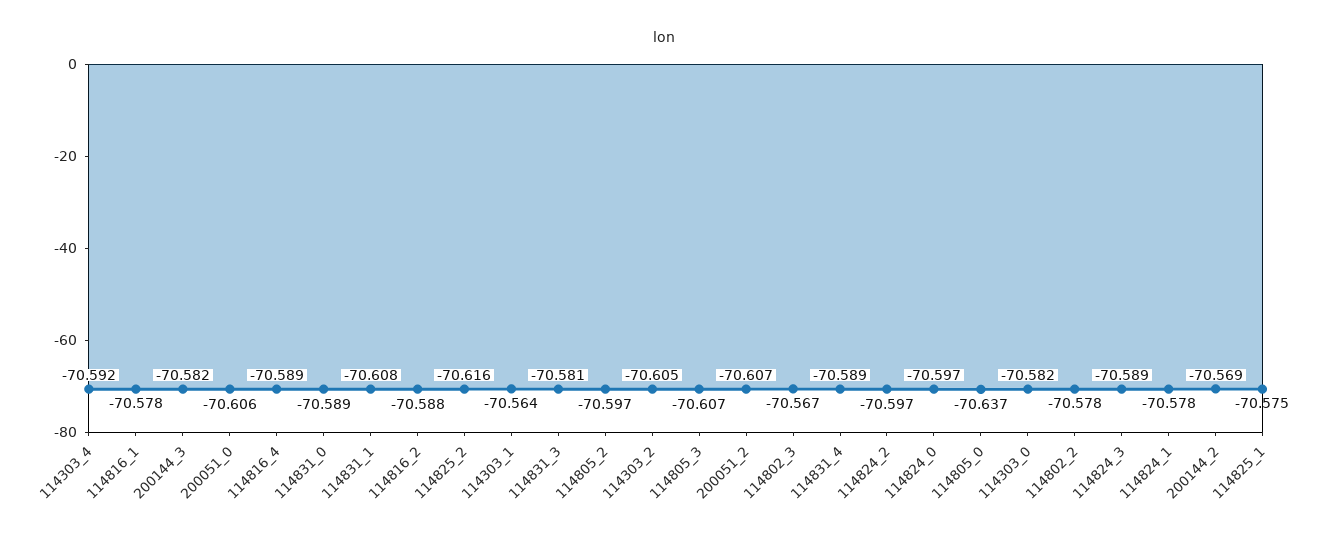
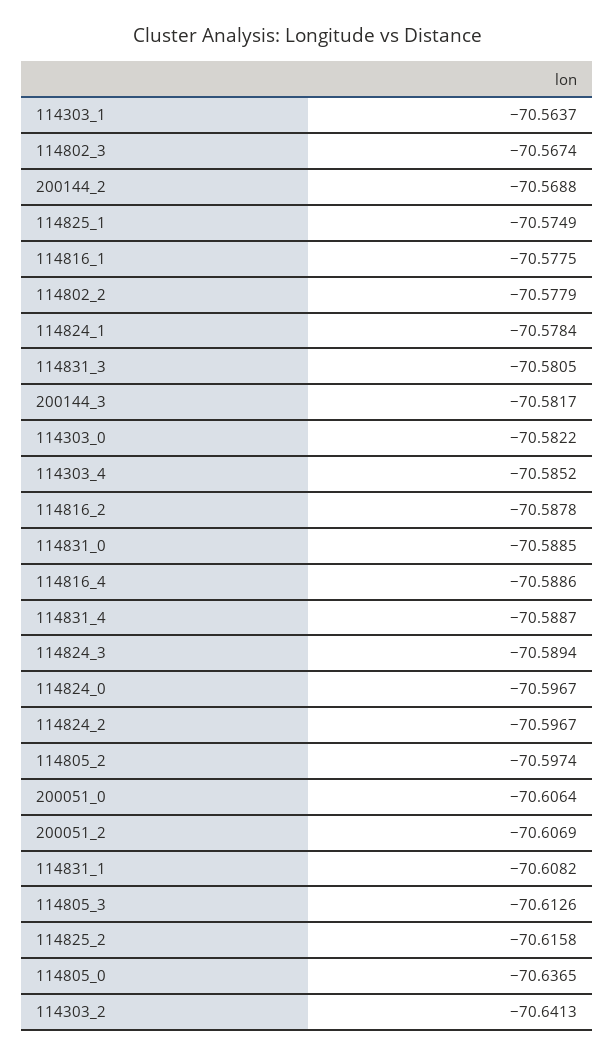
114303_4: -70.592 -> -70.5852
114303_2: -70.605 -> -70.6413
114805_3: -70.607 -> -70.6126

